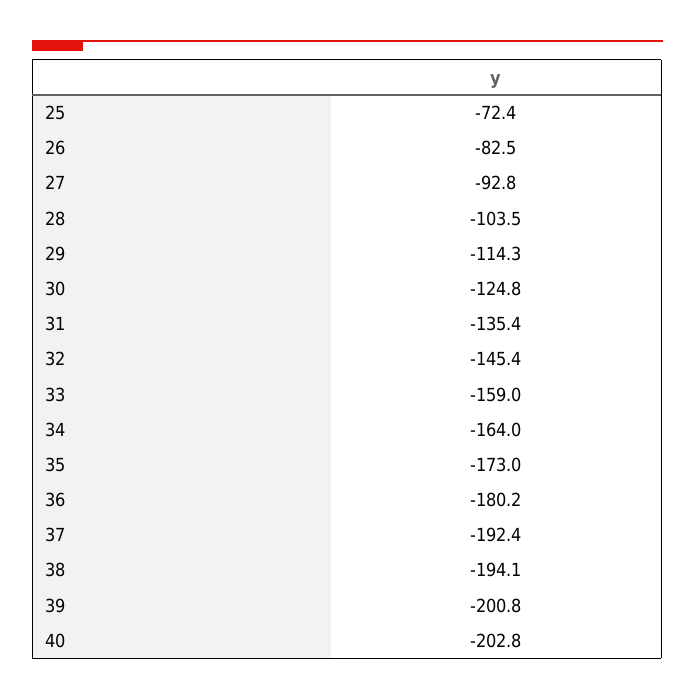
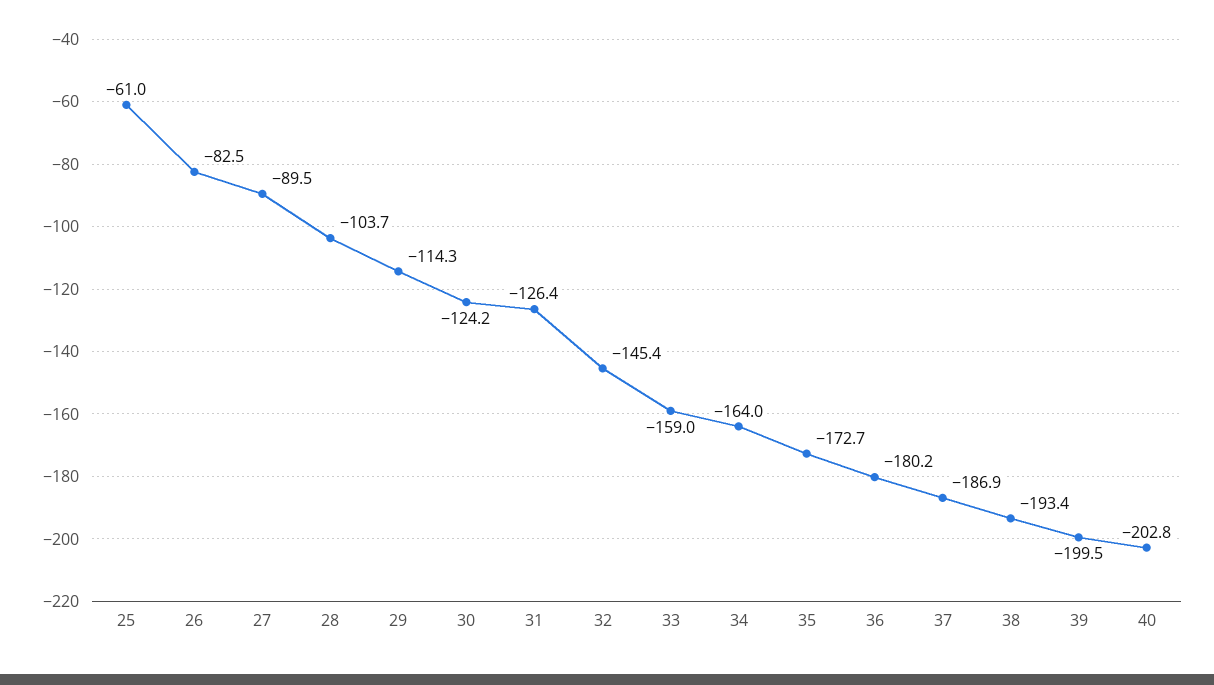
25: -72.4 -> -61
27: -92.8 -> -89.5
28: -103.5 -> -103.7
30: -124.8 -> -124.2
31: -135.4 -> -126.4
35: -173 -> -172.7
37: -192.4 -> -186.9
38: -194.1 -> -193.4
39: -200.8 -> -199.5

